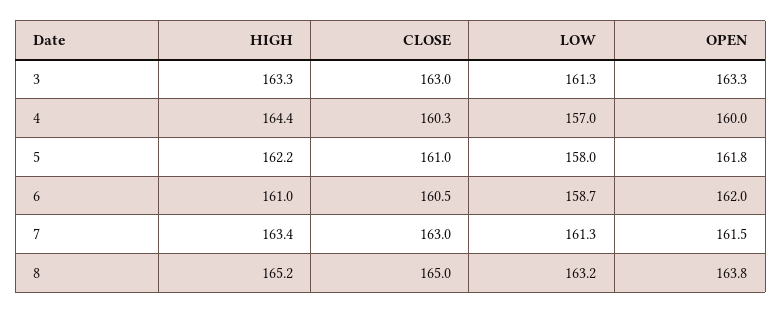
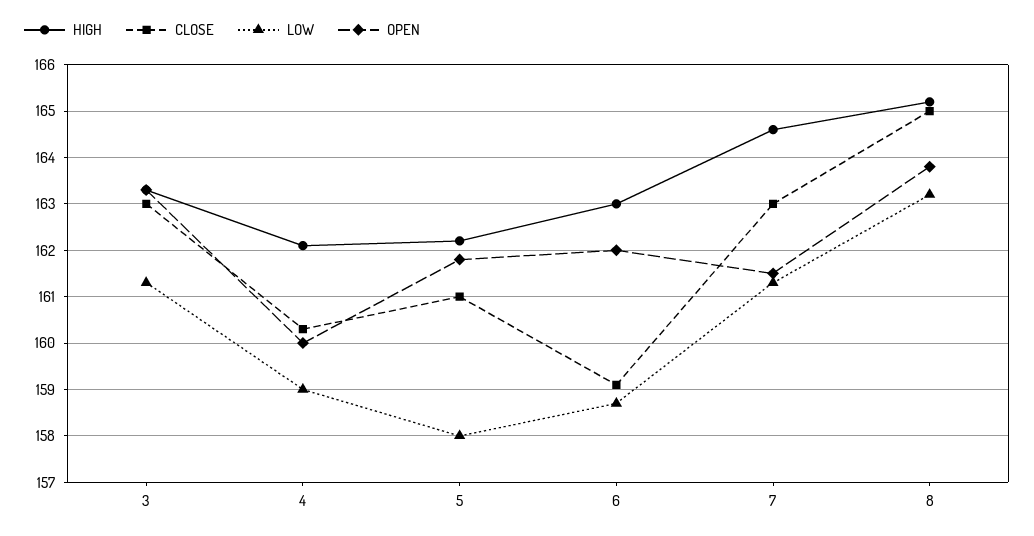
HIGH, 4: 164.4 -> 162
LOW, 4: 157 -> 159
HIGH, 6: 161 -> 163
CLOSE, 6: 160.5 -> 159
HIGH, 7: 163.4 -> 164.5

